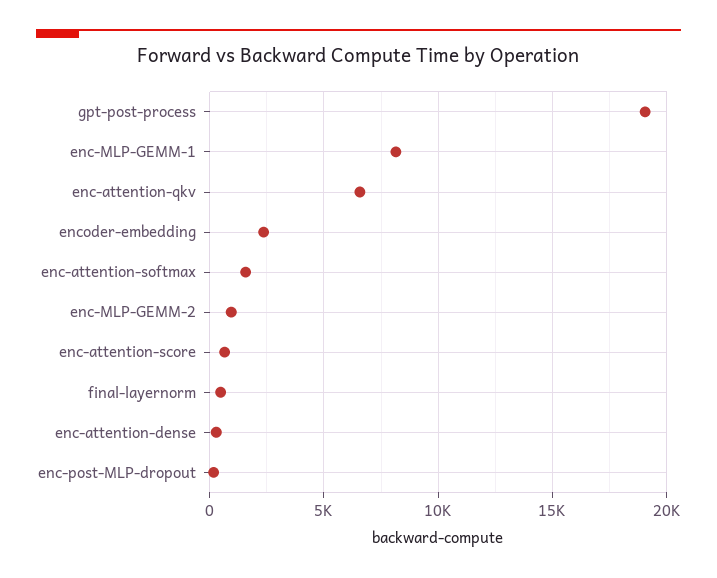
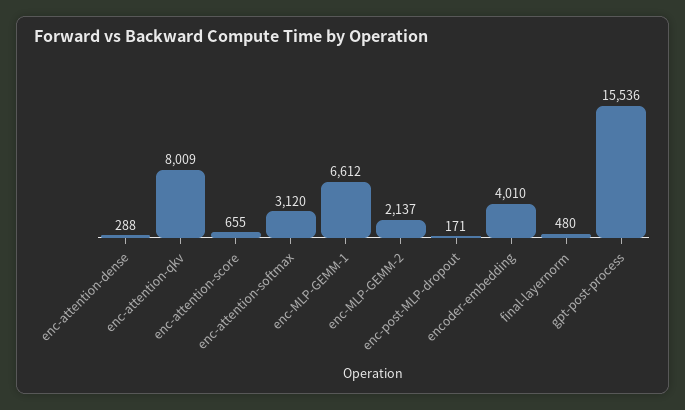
gpt-post-process: 19000 -> 15536
enc-MLP-GEMM-1: 8000 -> 6612
enc-attention-qkv: 6500 -> 8009
encoder-embedding: 2500 -> 4010
enc-attention-softmax: 1500 -> 3120
enc-MLP-GEMM-2: 1000 -> 2137

